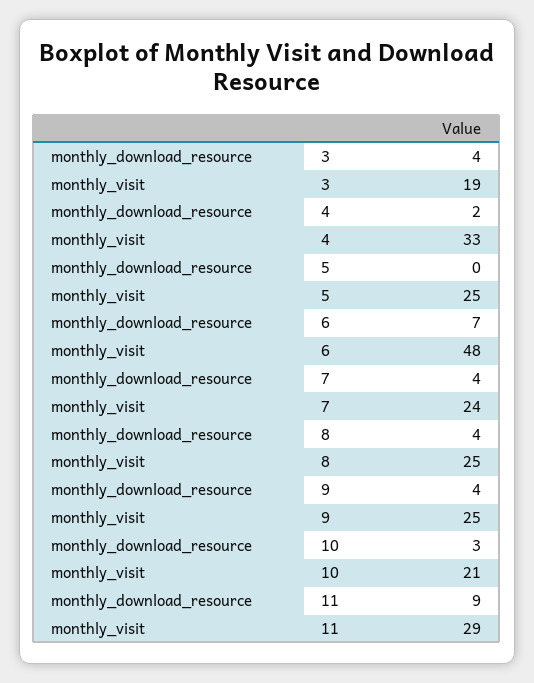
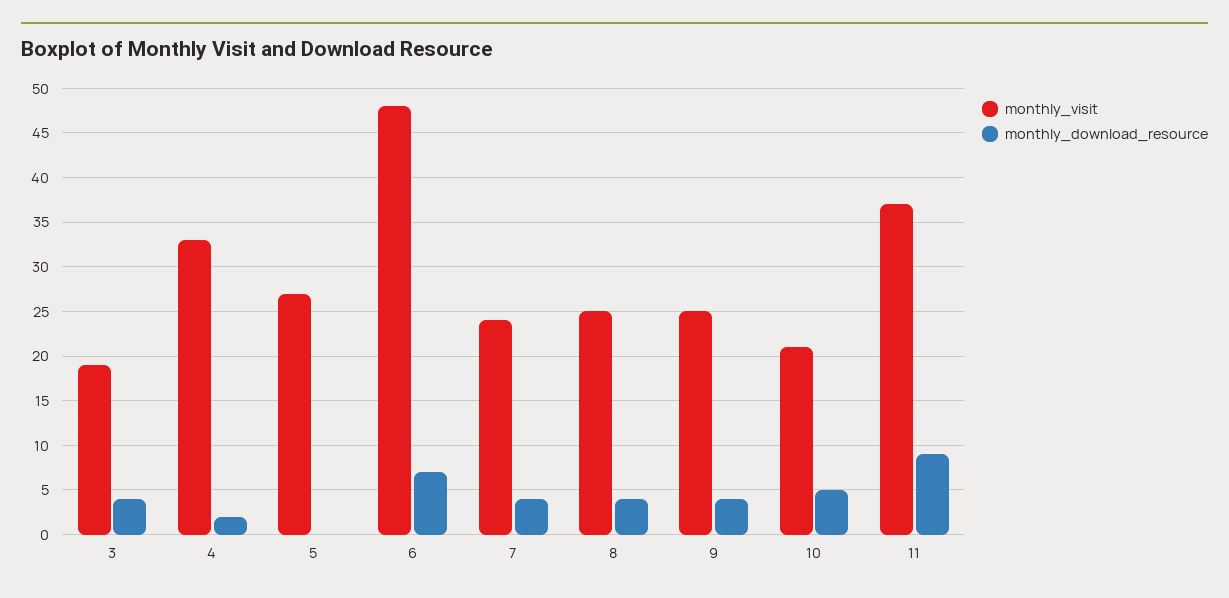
monthly_visit, 5: 25 -> 27
monthly_download_resource, 10: 3 -> 5
monthly_visit, 11: 29 -> 37

